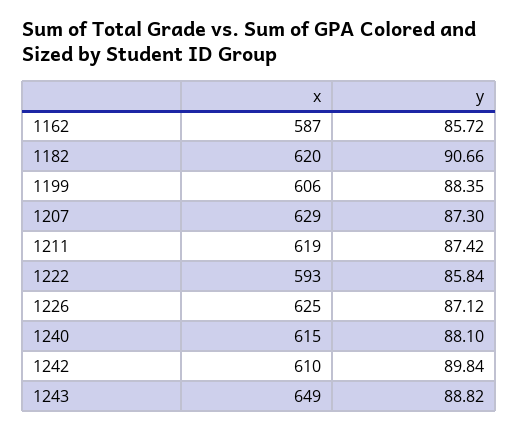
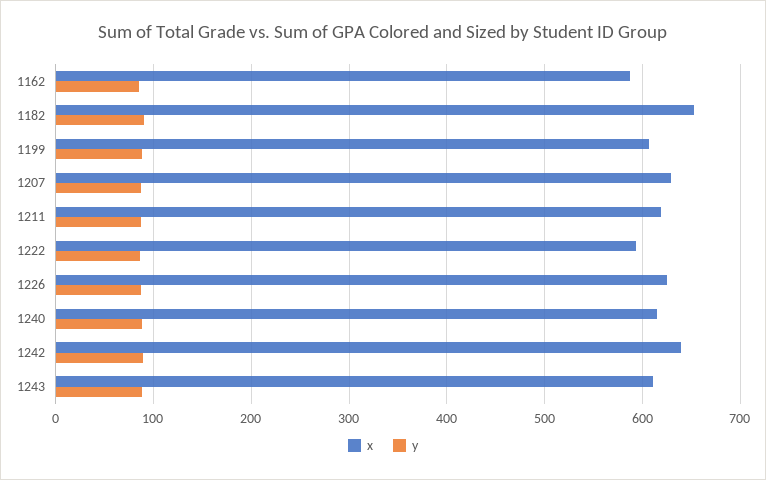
x, 1182: 620 -> 650
x, 1242: 610 -> 640
x, 1243: 649 -> 610

